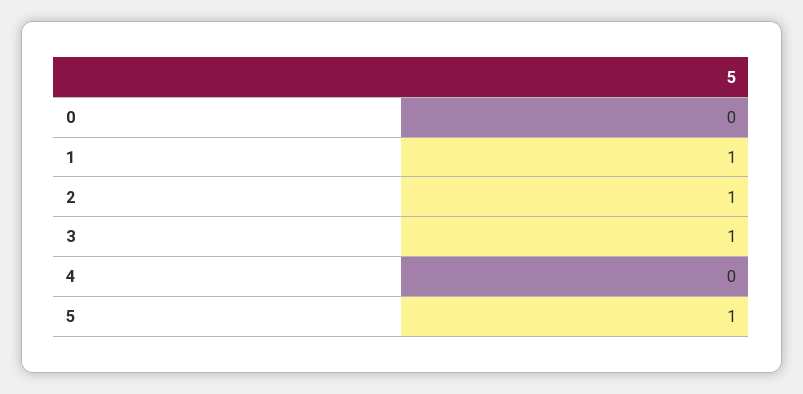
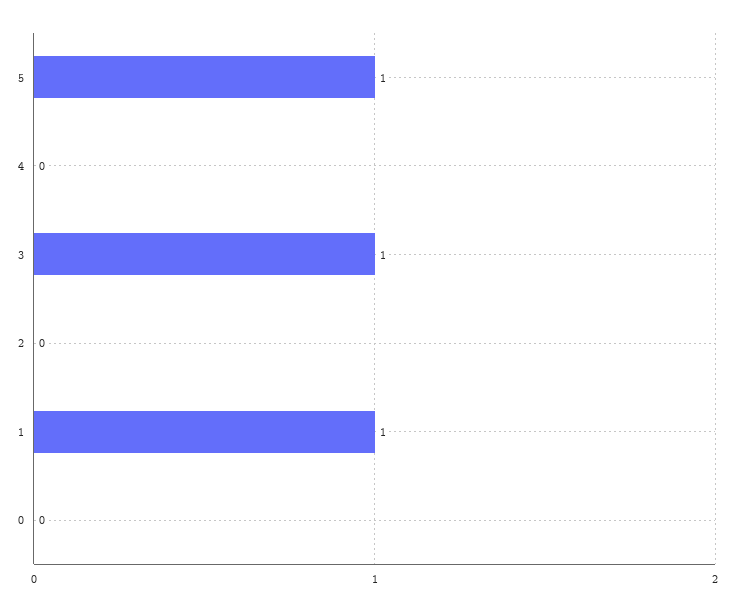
2: 1 -> 0

